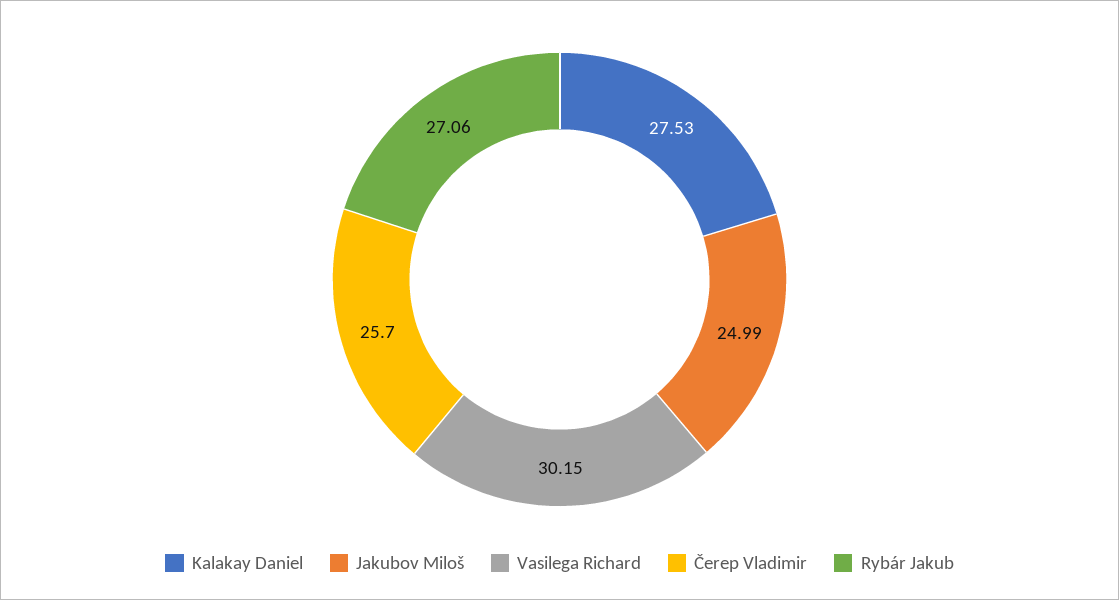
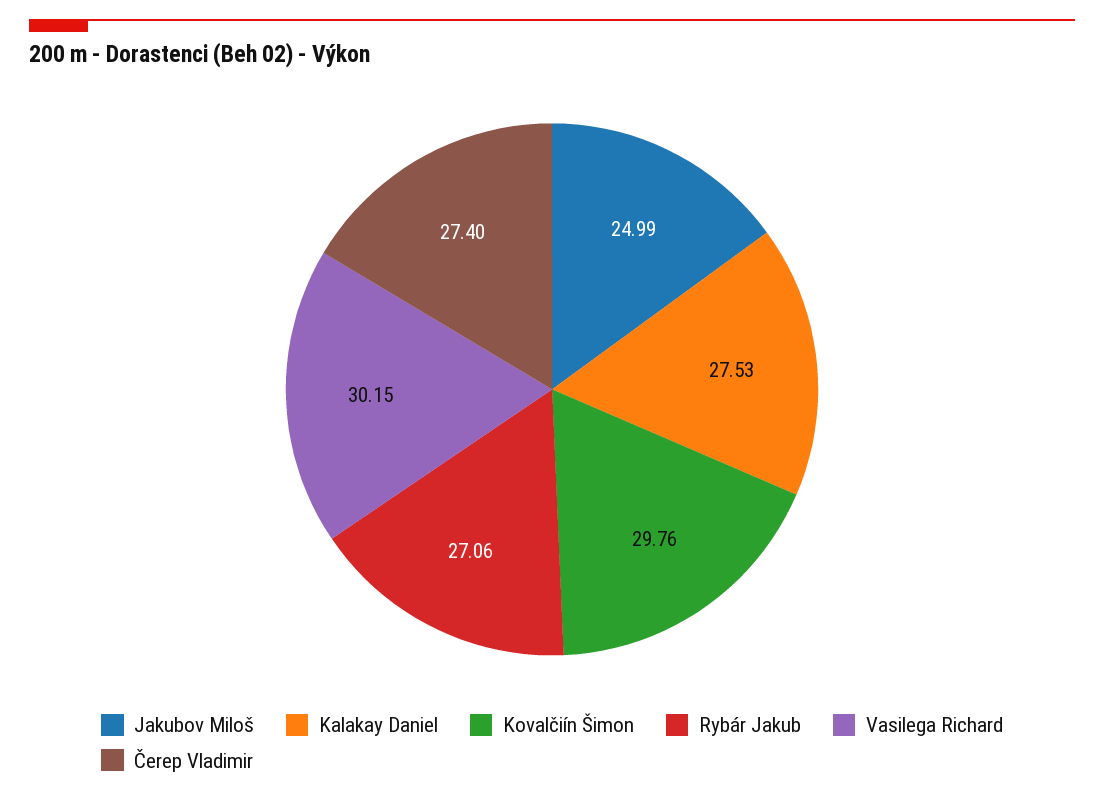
Čerep Vladimir: 25.7 -> 27.4
Kovalčiín Šimon: none -> 29.76

